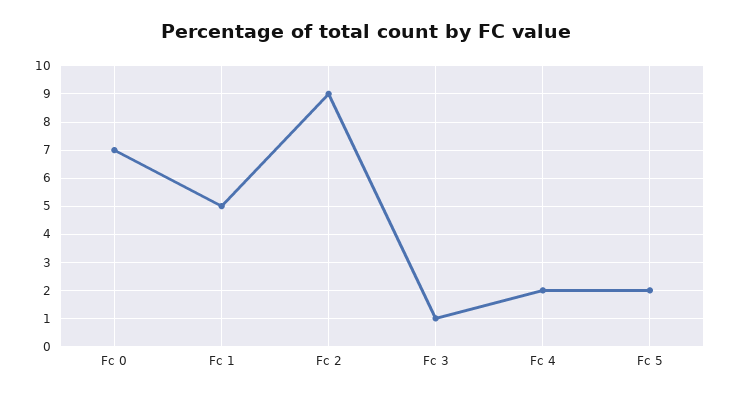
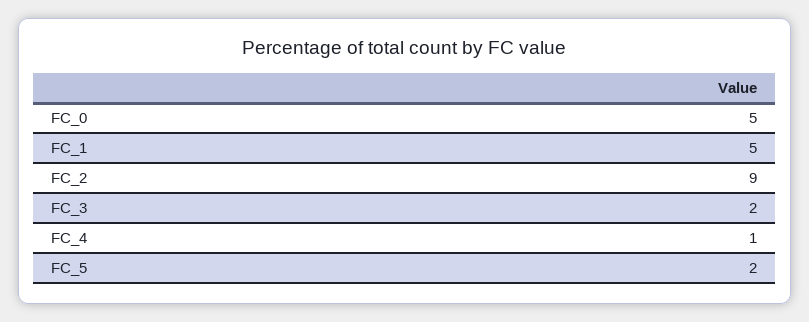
Fc 0: 7 -> 5
Fc 3: 1 -> 2
Fc 4: 2 -> 1

